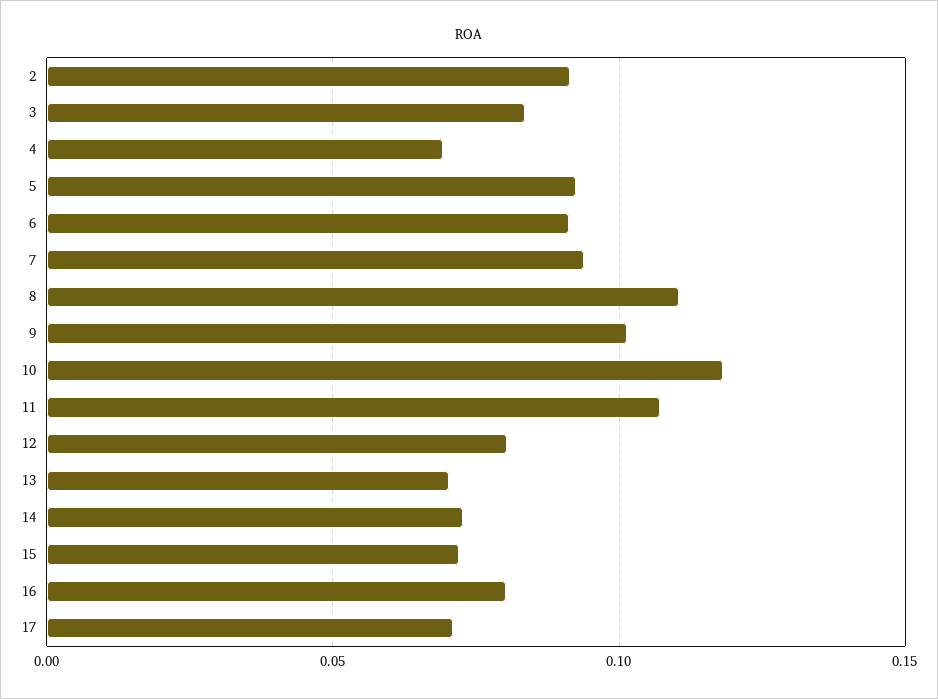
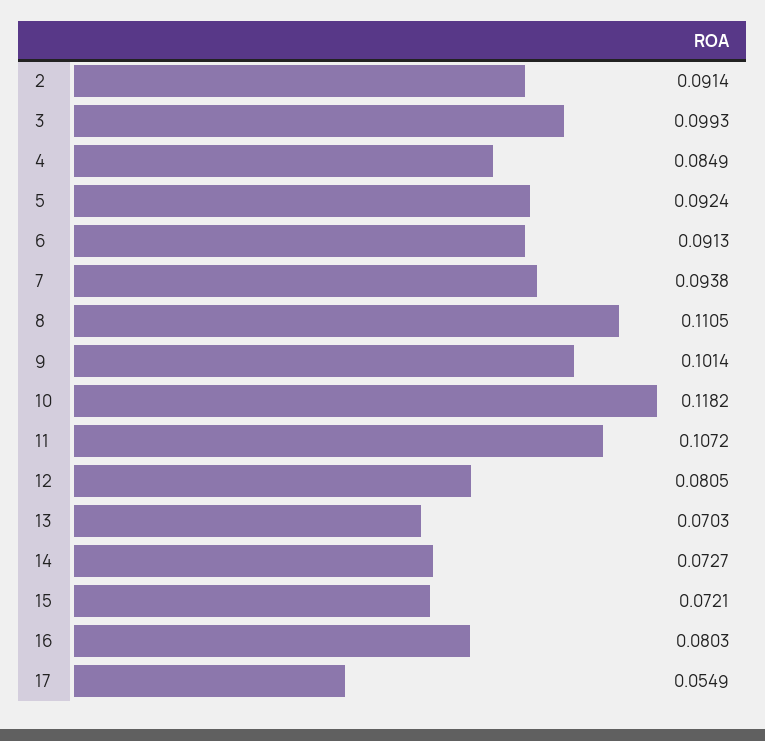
3: 0.085 -> 0.0993
4: 0.07 -> 0.0849
17: 0.07 -> 0.0549

